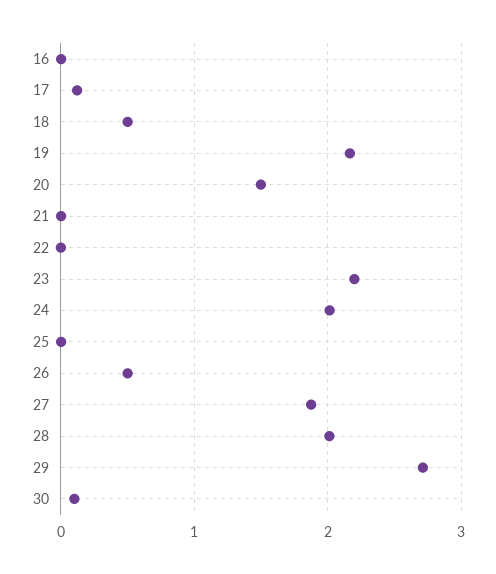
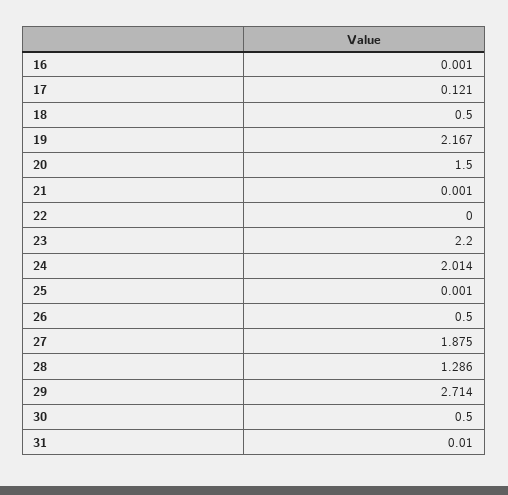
28: 2 -> 1.286
30: 0.1 -> 0.5
31: none -> 0.01

